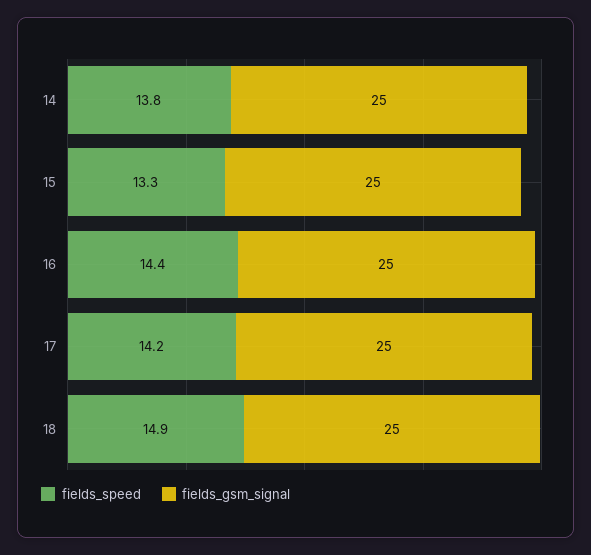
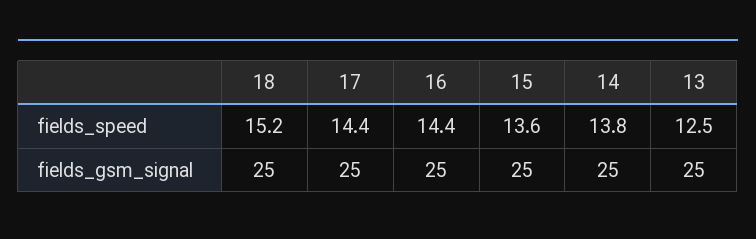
fields_speed, 15: 13.3 -> 13.6
fields_speed, 17: 14.2 -> 14.4
fields_speed, 18: 14.9 -> 15.2
fields_speed, 13: none -> 12.5
fields_gsm_signal, 13: none -> 25

